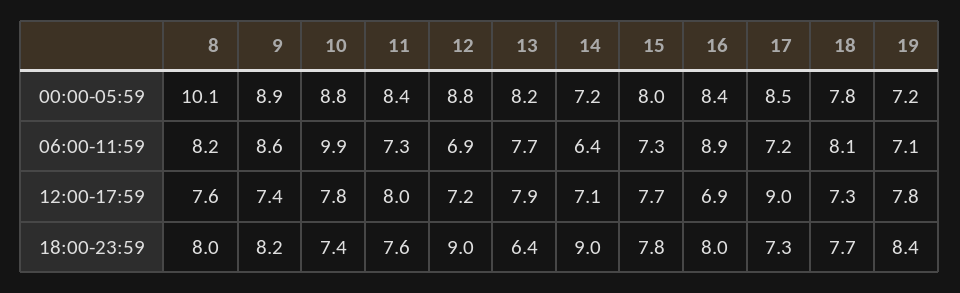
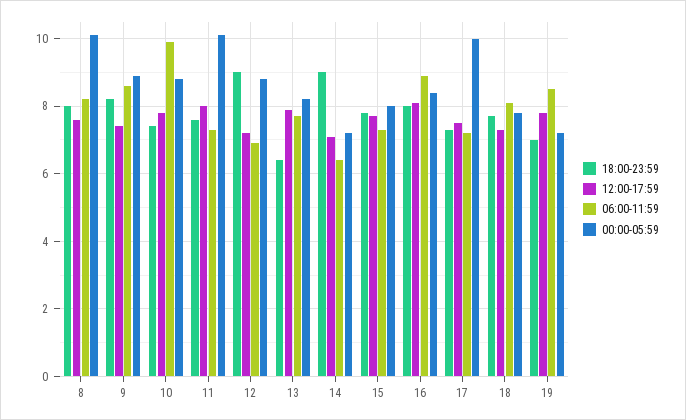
00:00-05:59, 11: 8.4 -> 10
00:00-05:59, 17: 8.5 -> 10
06:00-11:59, 19: 7.1 -> 8.5
12:00-17:59, 16: 6.9 -> 8
12:00-17:59, 17: 9 -> 7.5
18:00-23:59, 19: 8.4 -> 7

